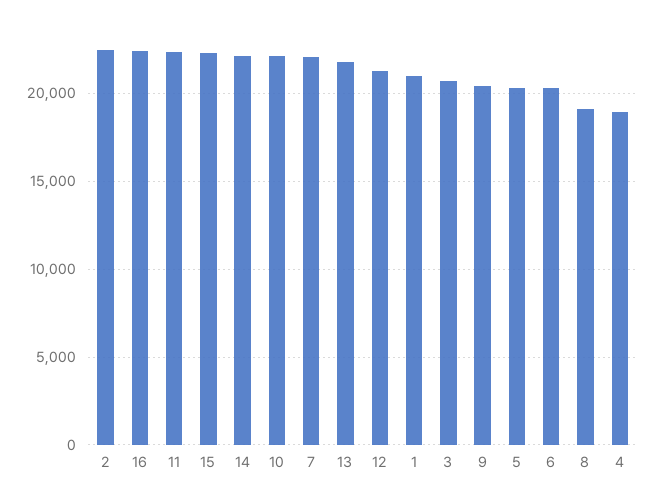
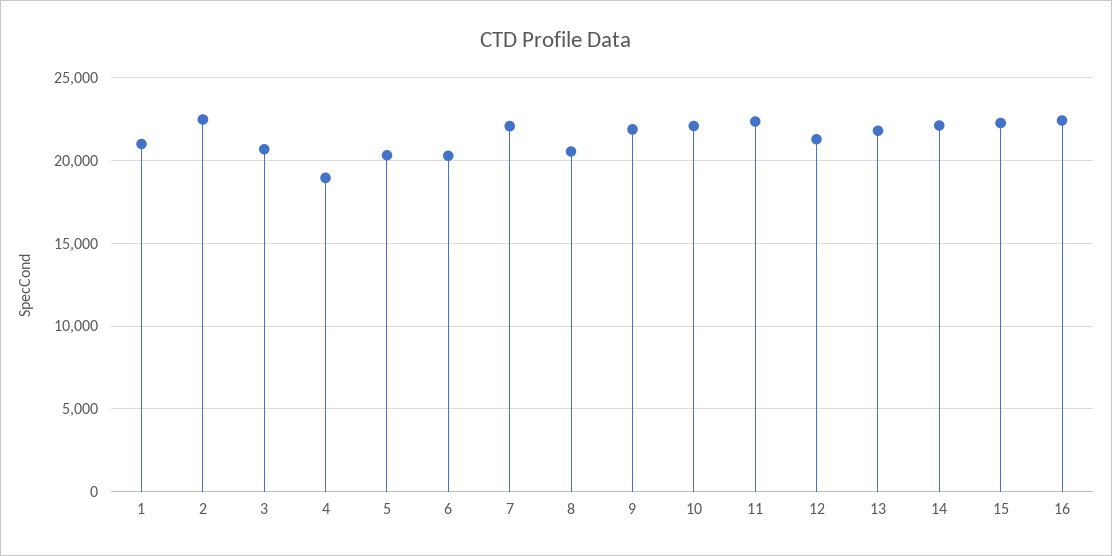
9: 20500 -> 22000
8: 19000 -> 20500

